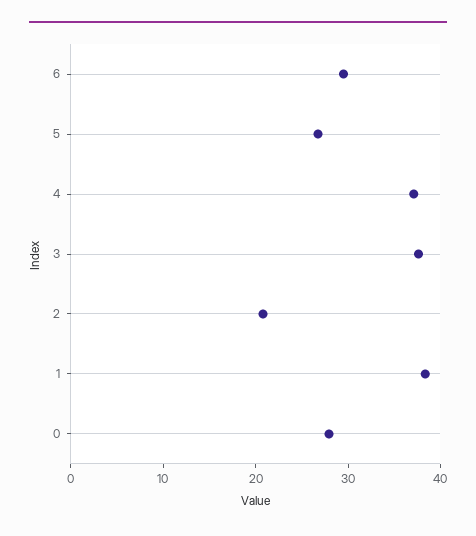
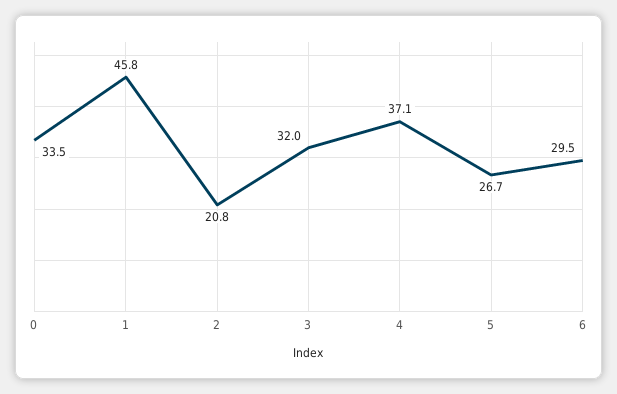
3: 38 -> 32
1: 38 -> 45.8
0: 28 -> 33.5

